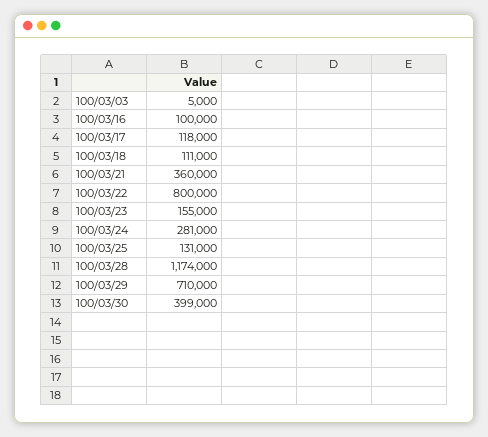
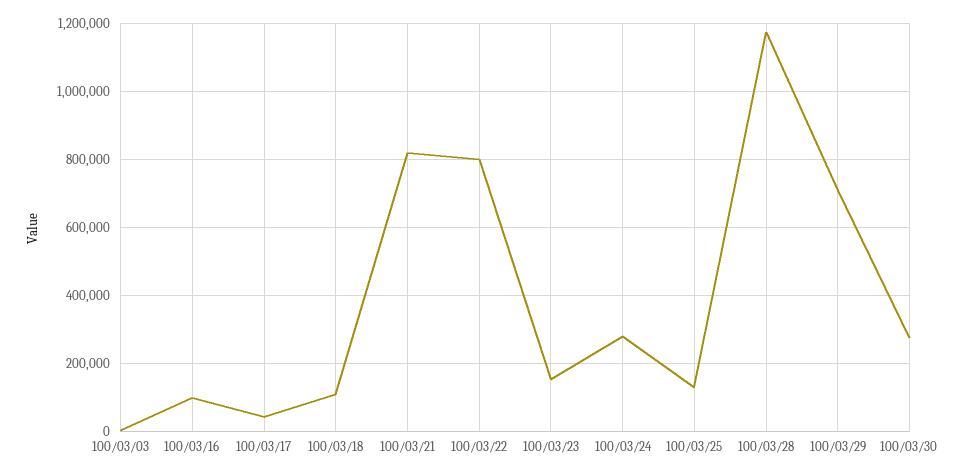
100/03/17: 118000 -> 40000
100/03/21: 360000 -> 820000
100/03/30: 399000 -> 280000

